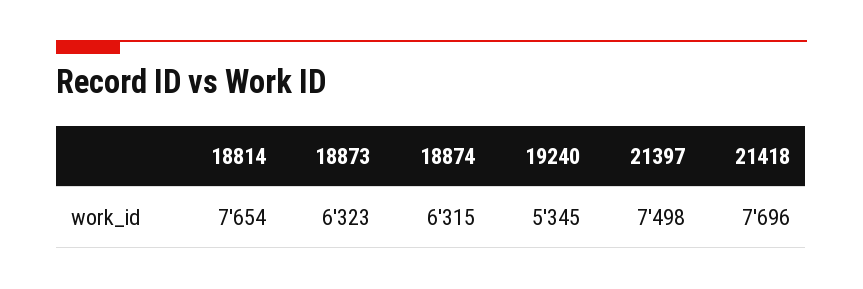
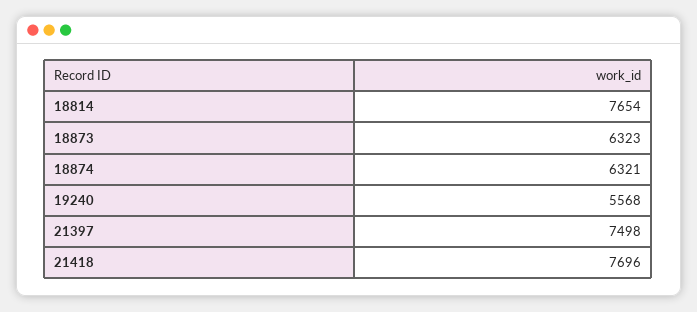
18874: 6315 -> 6321
19240: 5345 -> 5568

